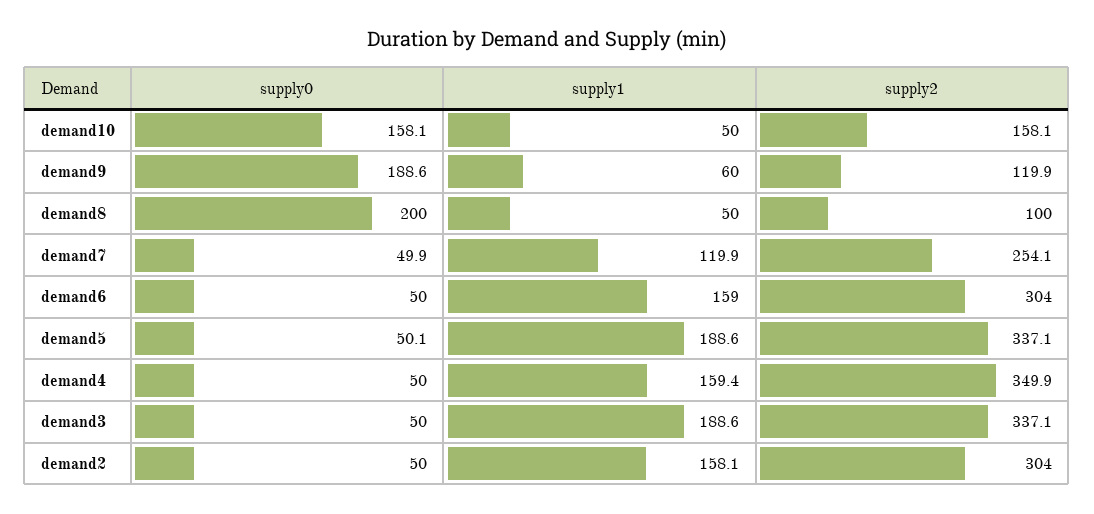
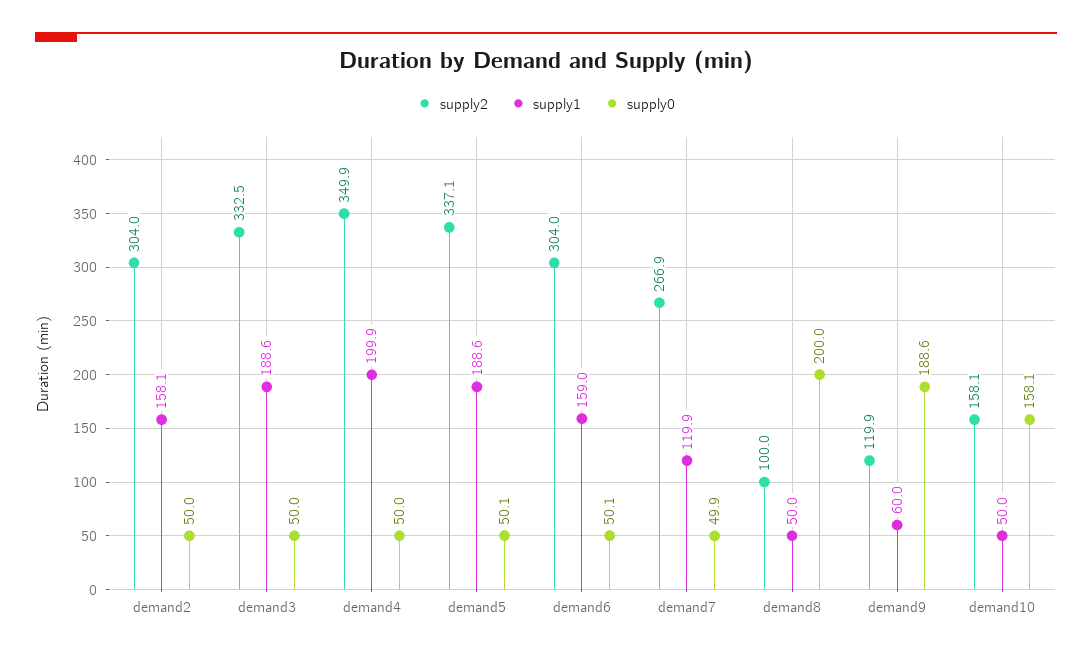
supply2, demand7: 254.1 -> 266.9
supply0, demand6: 50 -> 50.1
supply1, demand4: 159.4 -> 199.9
supply2, demand3: 337.1 -> 332.5

